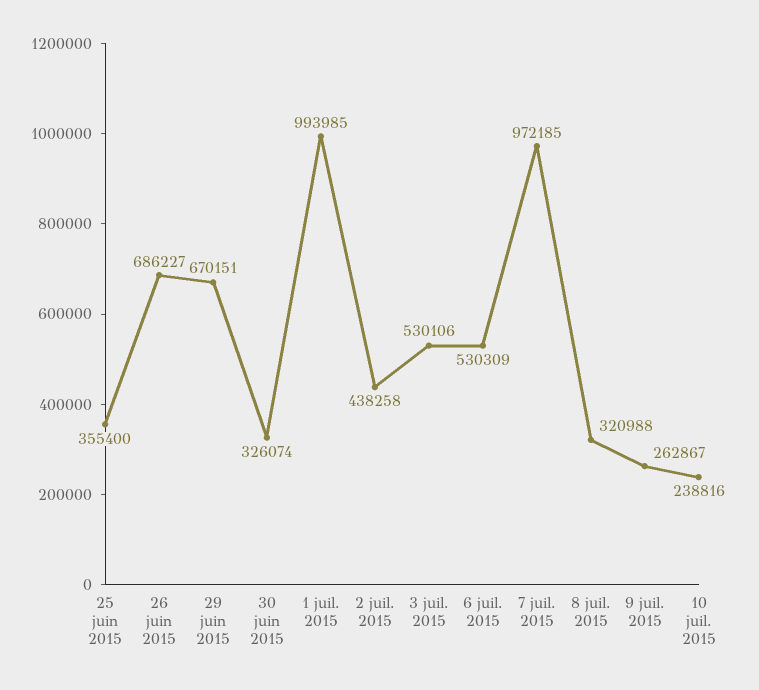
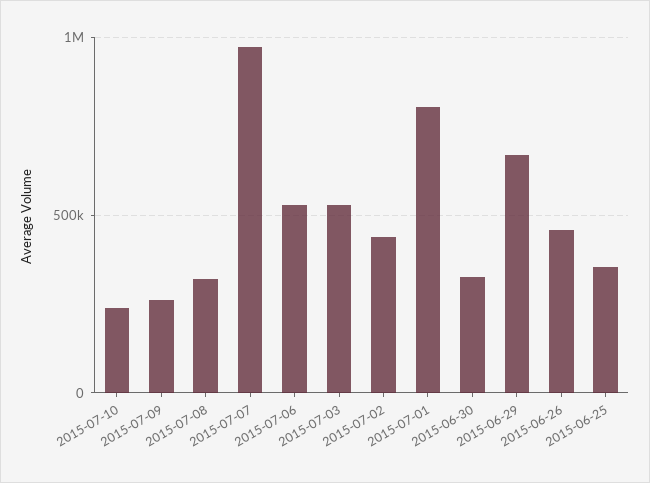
26 juin 2015: 686227 -> 450000
1 juil. 2015: 993985 -> 800000

